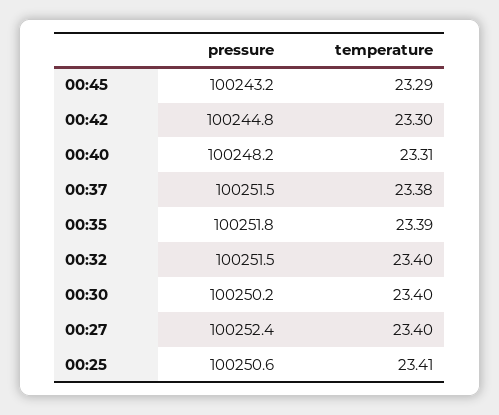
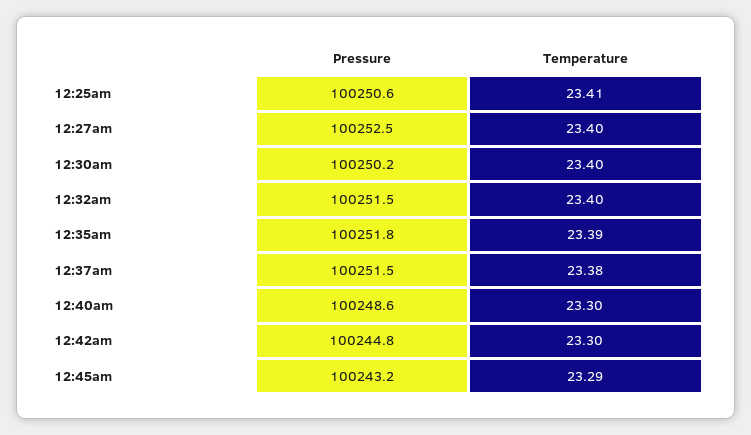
pressure, 00:40: 100248.2 -> 100248.6
temperature, 00:40: 23.31 -> 23.3
pressure, 00:27: 100252.4 -> 100252.5

